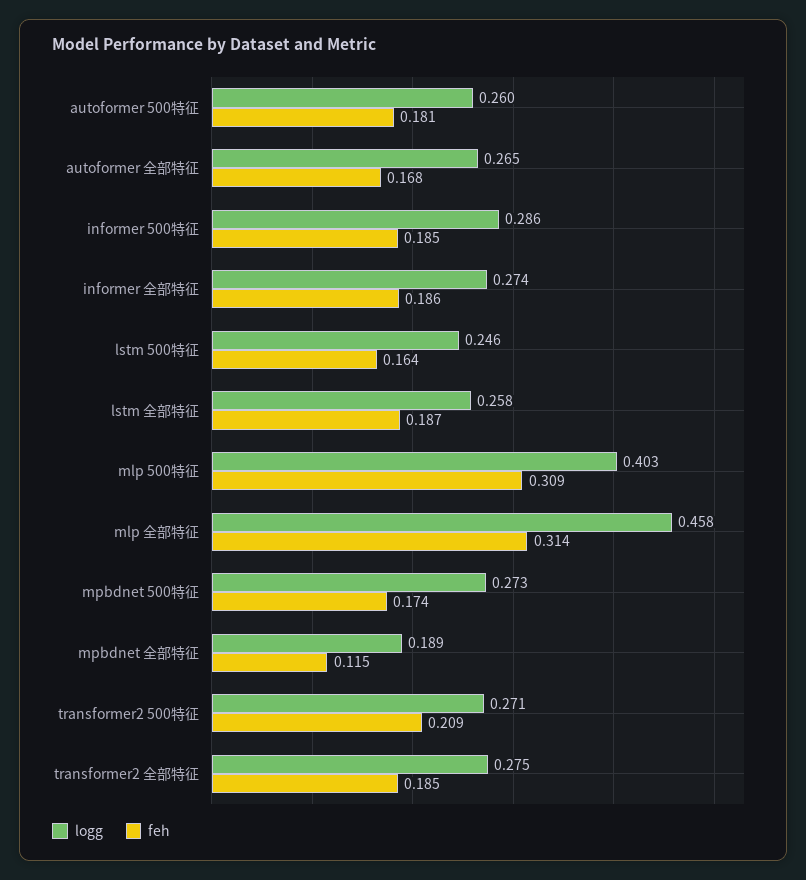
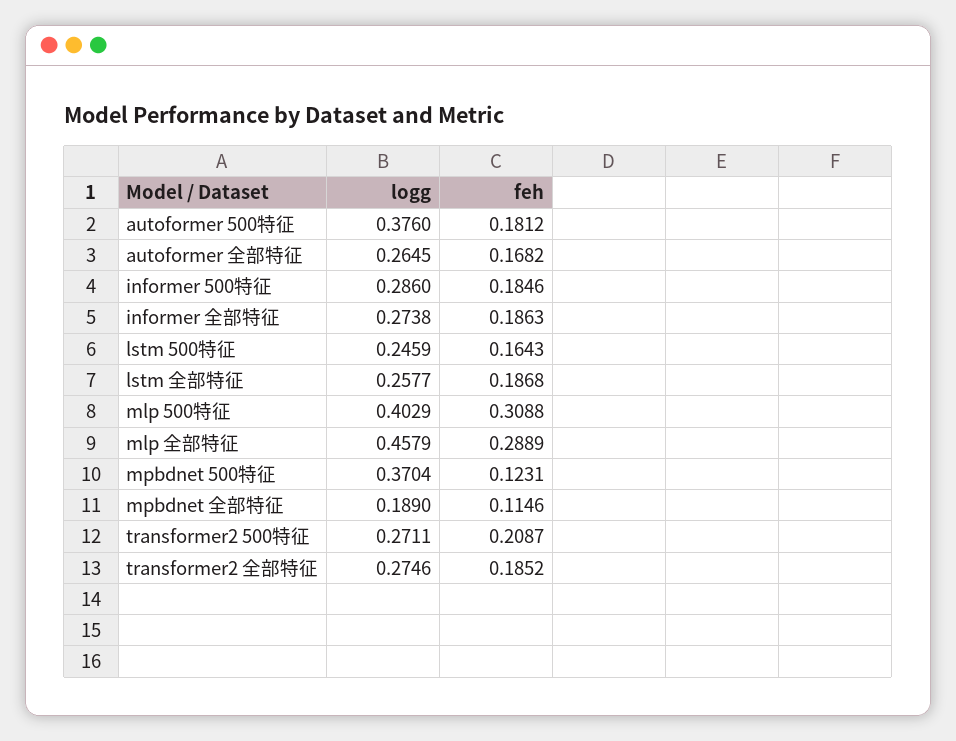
logg, autoformer 500特征: 0.26 -> 0.376
feh, mlp 全部特征: 0.314 -> 0.2889
logg, mpbdnet 500特征: 0.273 -> 0.3704
feh, mpbdnet 500特征: 0.174 -> 0.1231

